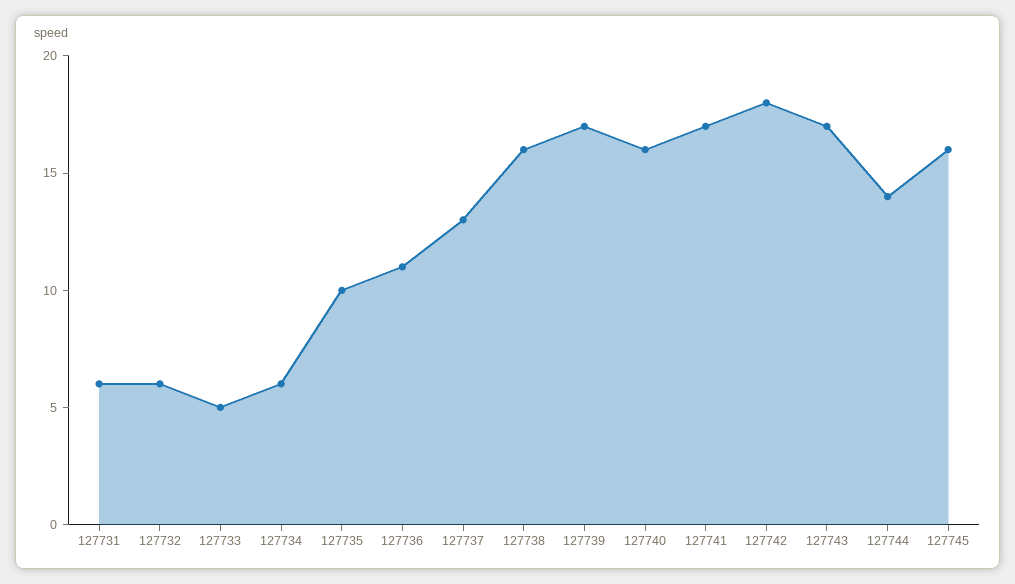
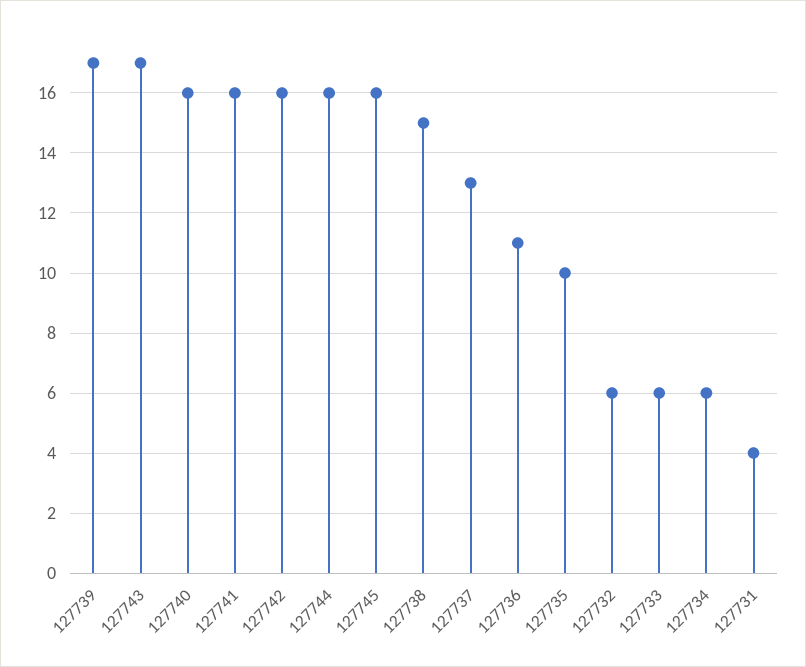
127731: 6 -> 4
127733: 5 -> 6
127738: 16 -> 15
127741: 17 -> 16
127742: 18 -> 16
127744: 14 -> 16

